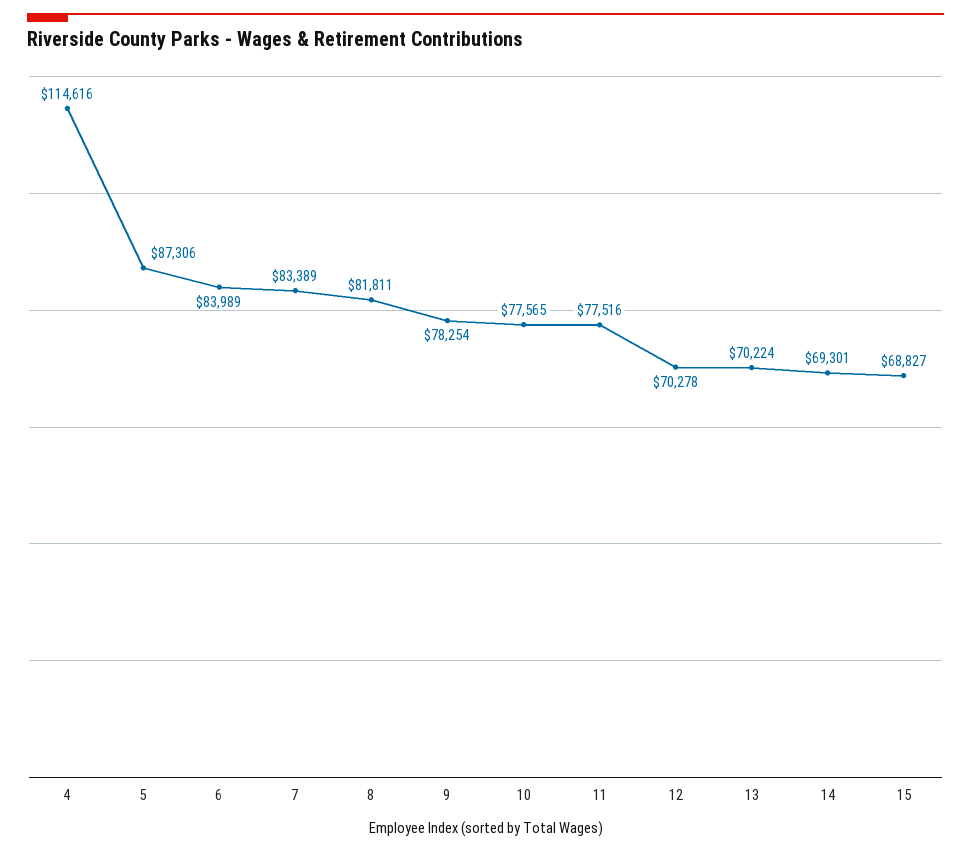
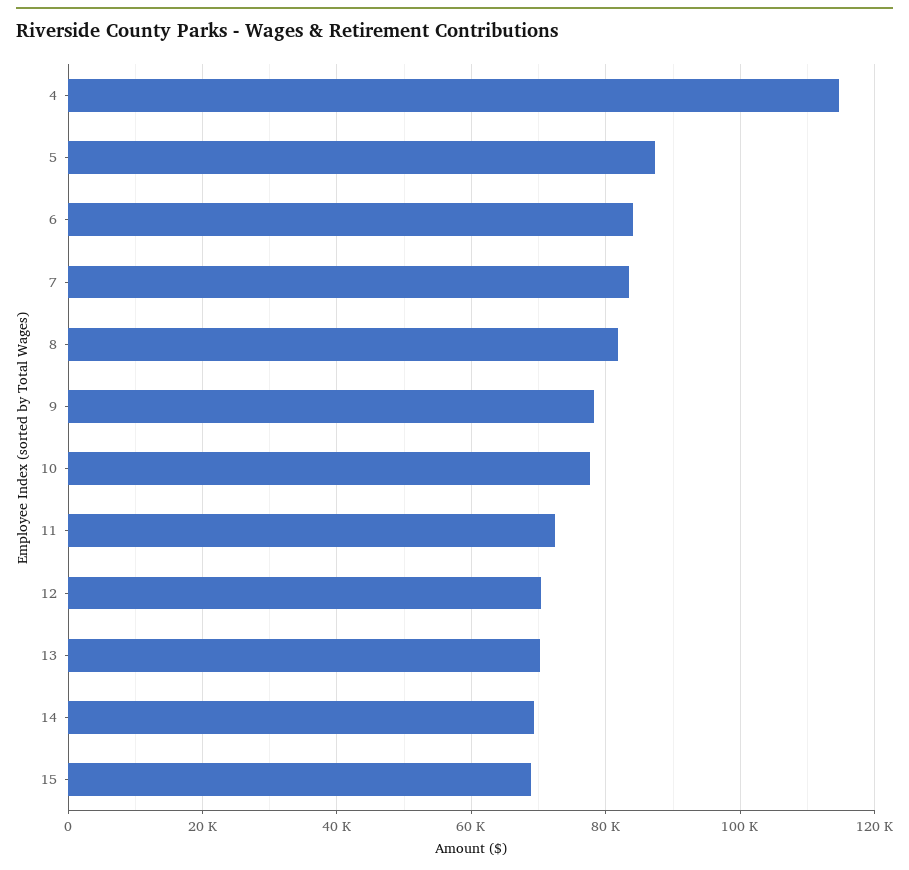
11: 77516 -> 72000

